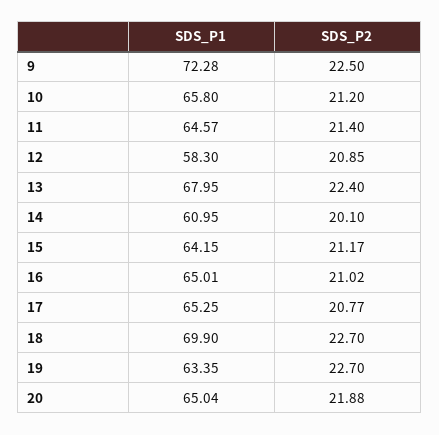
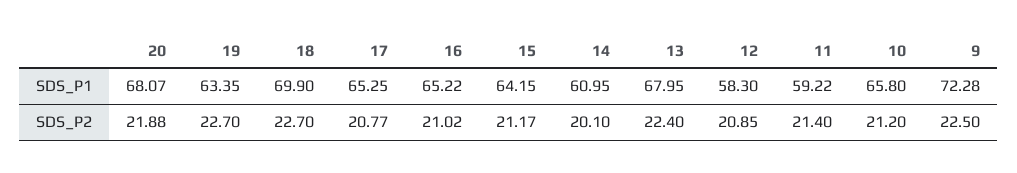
SDS_P1, 11: 64.57 -> 59.22
SDS_P1, 16: 65.01 -> 65.22
SDS_P1, 20: 65.04 -> 68.07

